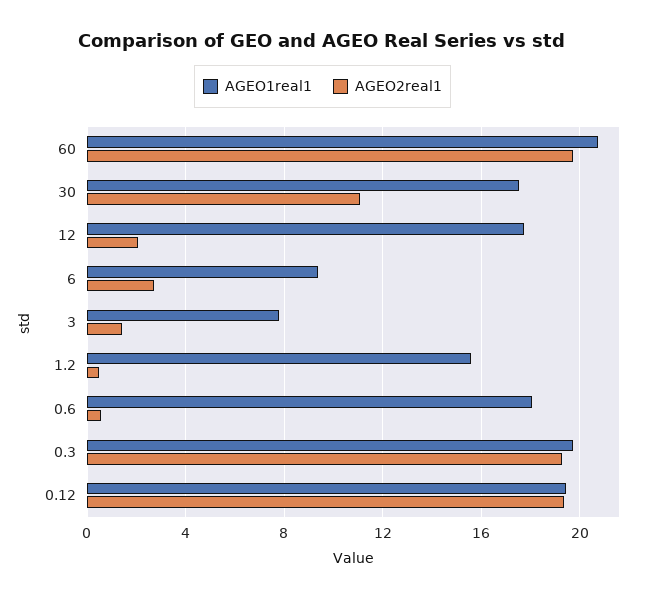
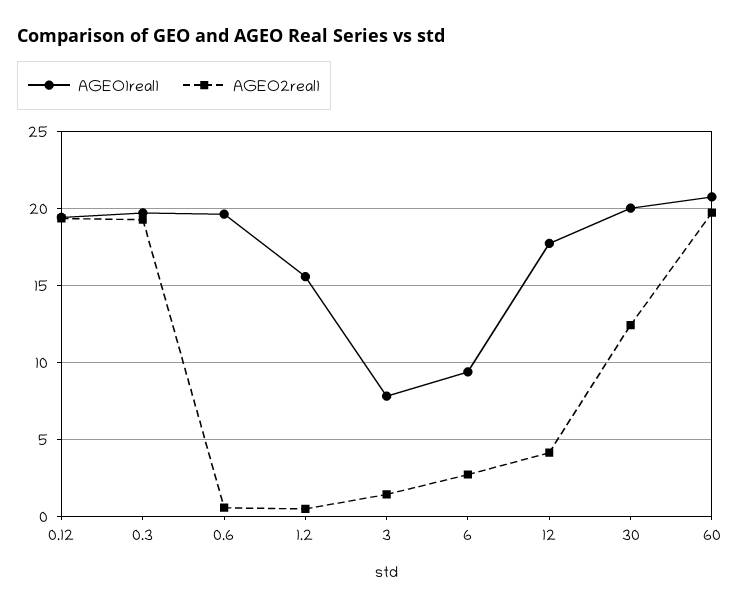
AGEO1real1, 30: 17.5 -> 20
AGEO2real1, 30: 11 -> 12.5
AGEO2real1, 12: 2 -> 4
AGEO1real1, 0.6: 18 -> 19.5

